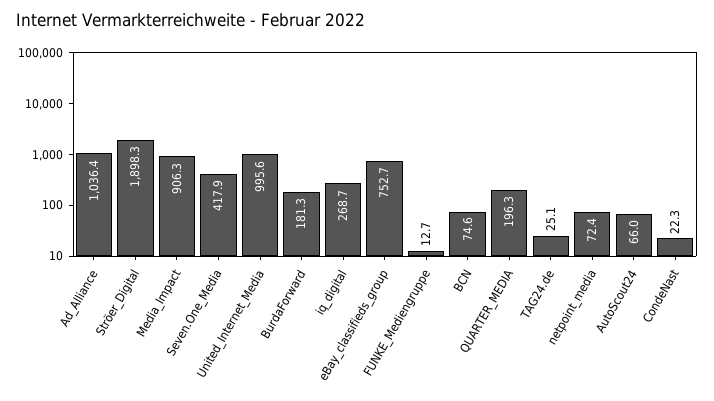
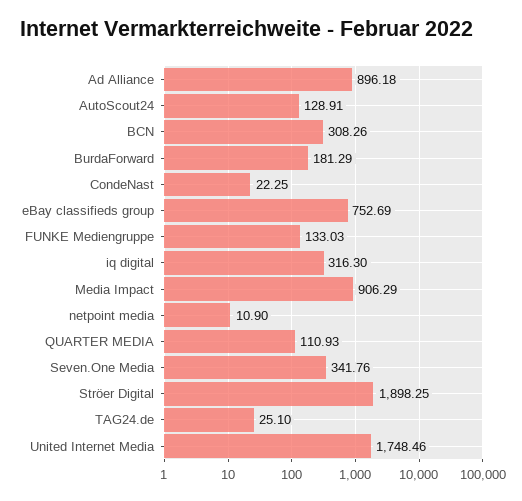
Ad_Alliance: 1036.4 -> 896.18
Seven.One_Media: 417.9 -> 341.76
United_Internet_Media: 995.6 -> 1748.46
iq_digital: 268.7 -> 316.3
FUNKE_Mediengruppe: 12.7 -> 133.03
BCN: 74.6 -> 308.26
QUARTER_MEDIA: 196.3 -> 110.93
netpoint_media: 72.4 -> 10.9
AutoScout24: 66 -> 128.91

